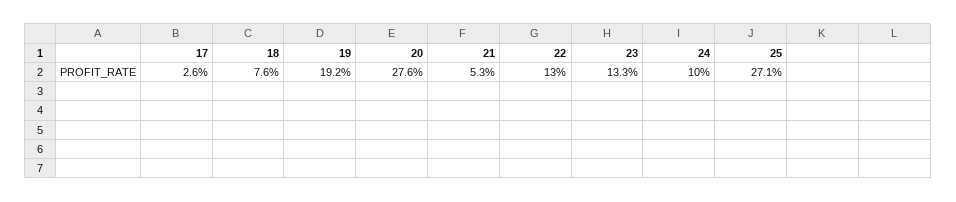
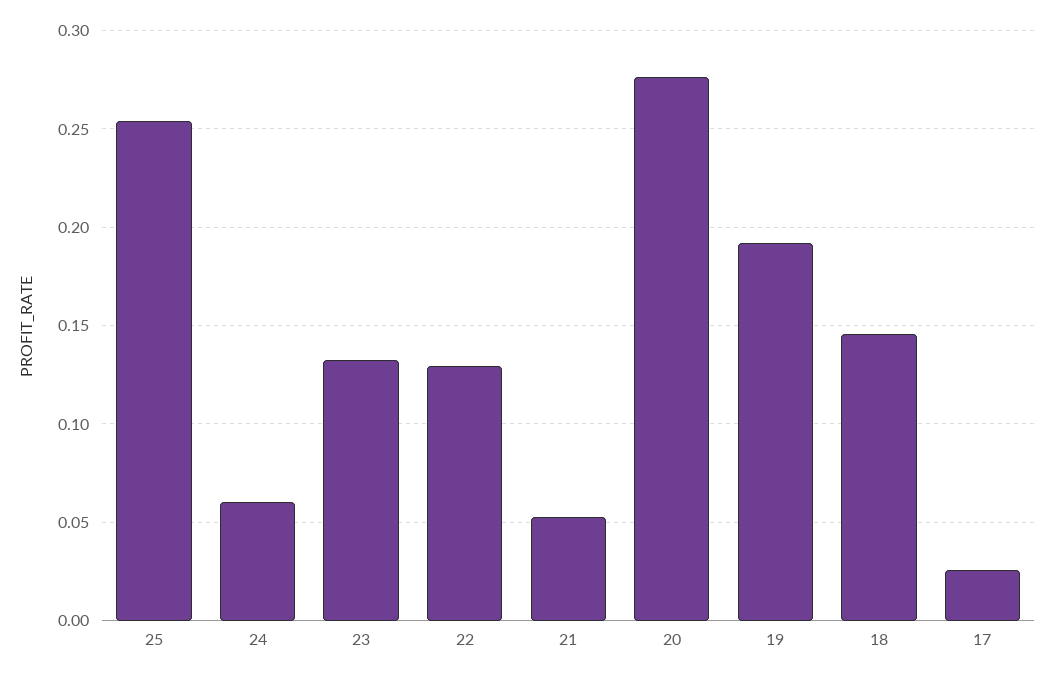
18: 0.076 -> 0.145
24: 0.1 -> 0.06
25: 0.271 -> 0.255

